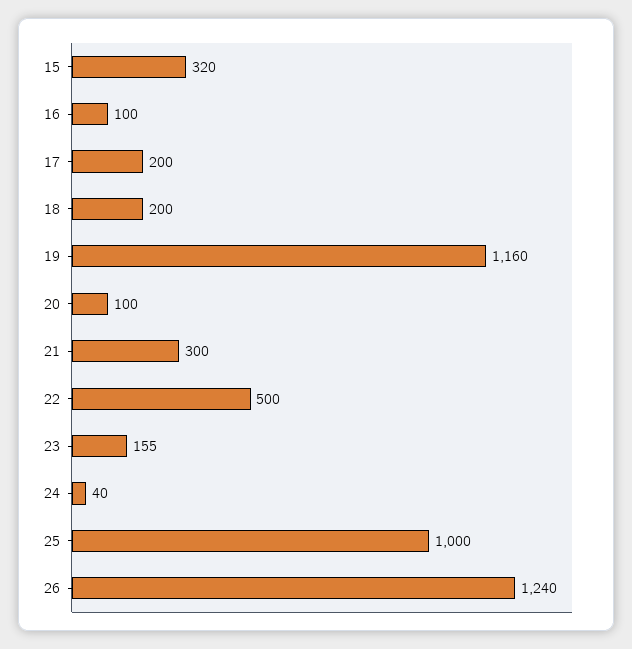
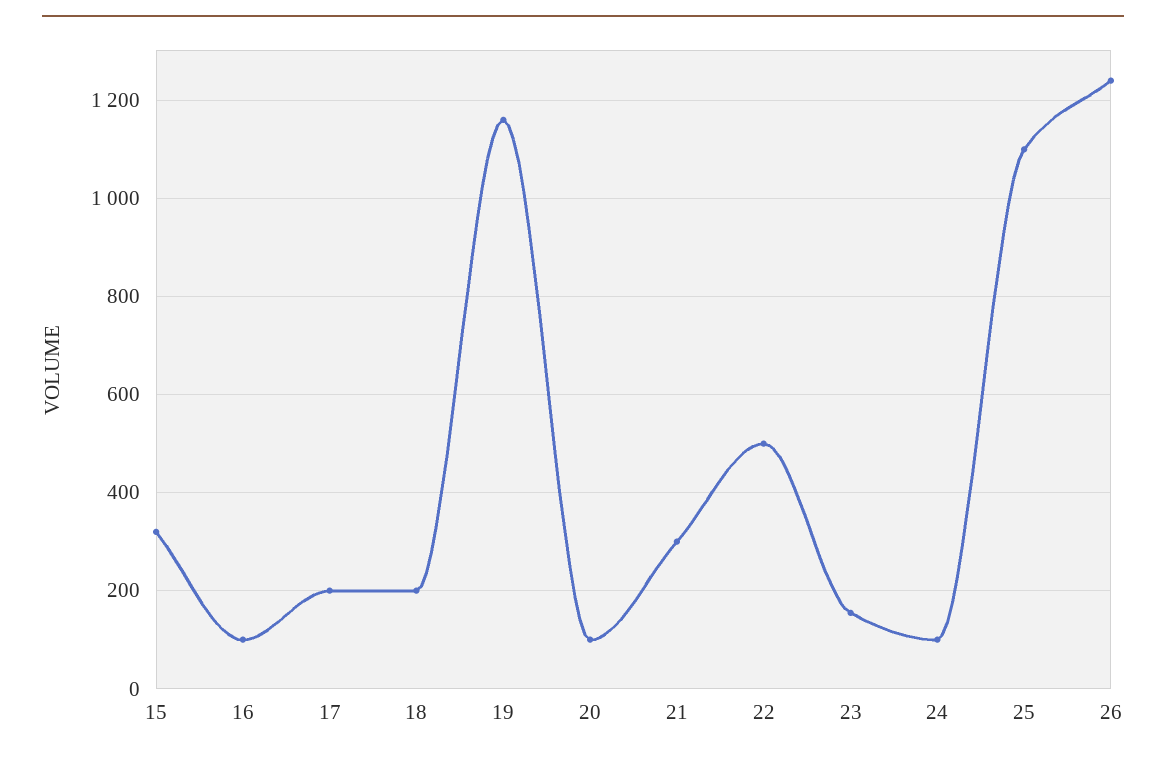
24: 40 -> 100
25: 1000 -> 1100

